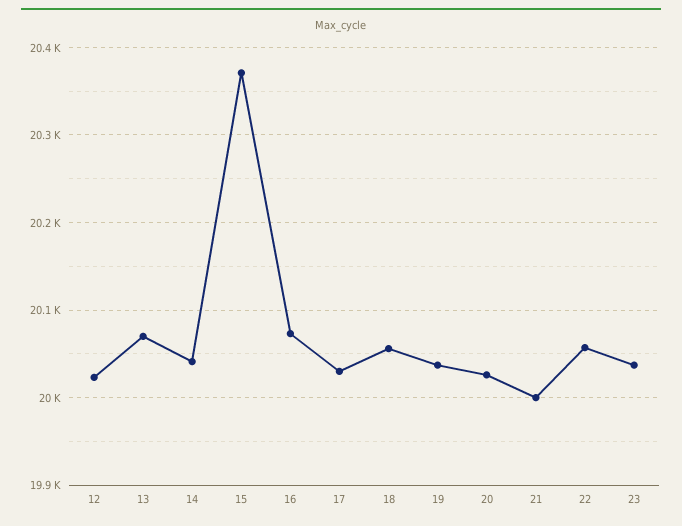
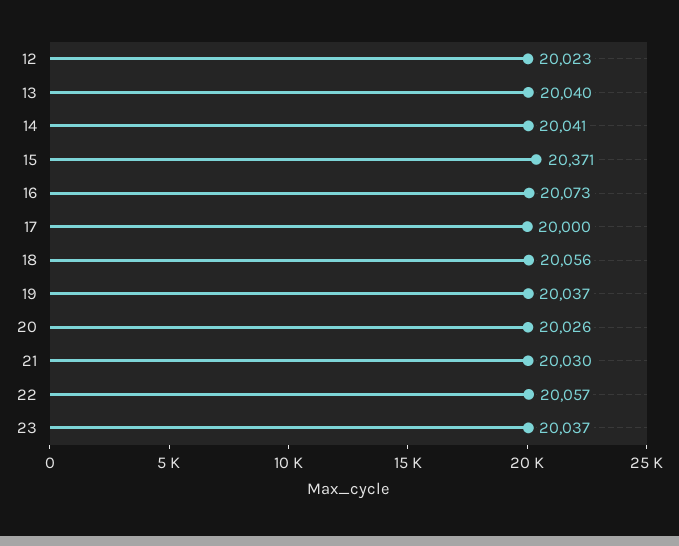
13: 20070 -> 20040
17: 20030 -> 20000
21: 20000 -> 20030

